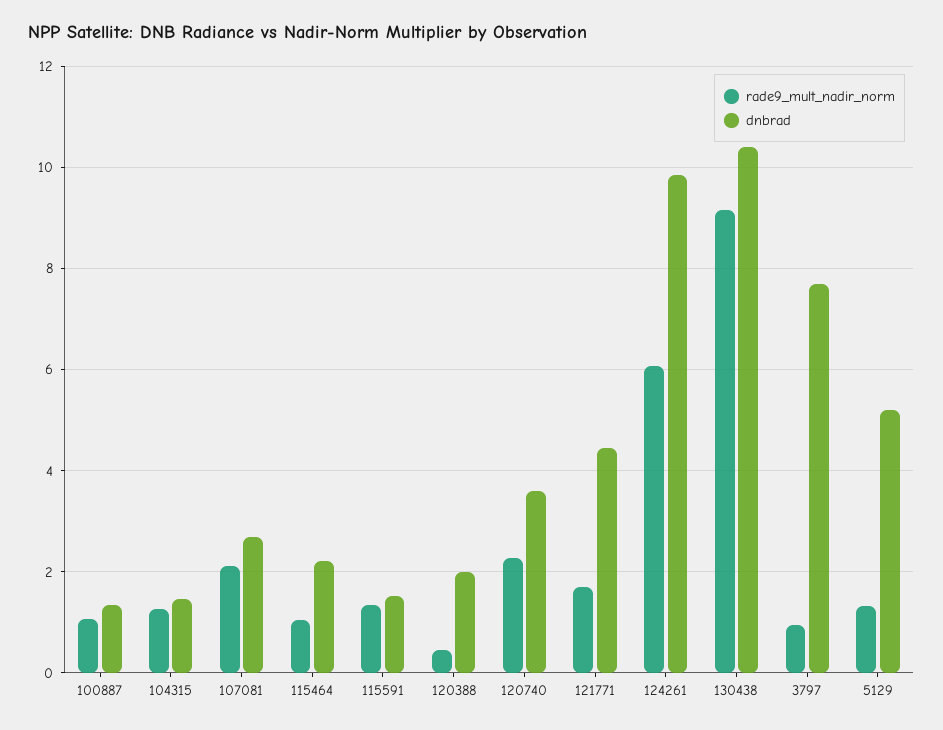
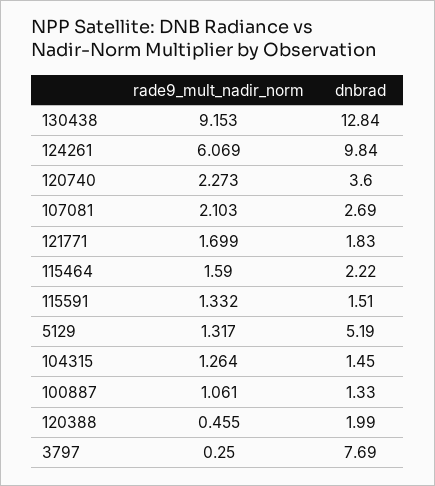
rade9_mult_nadir_norm, 115464: 1 -> 1.59
dnbrad, 121771: 4.4 -> 1.83
dnbrad, 130438: 10.4 -> 12.84
rade9_mult_nadir_norm, 3797: 1 -> 0.25

